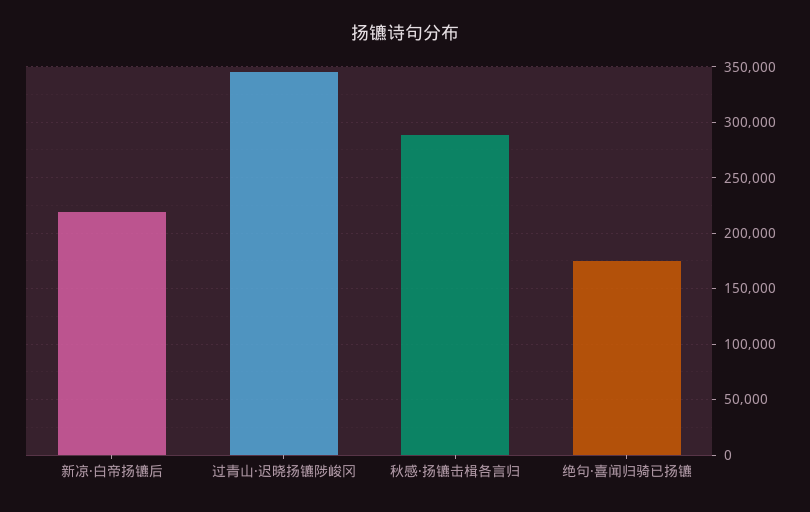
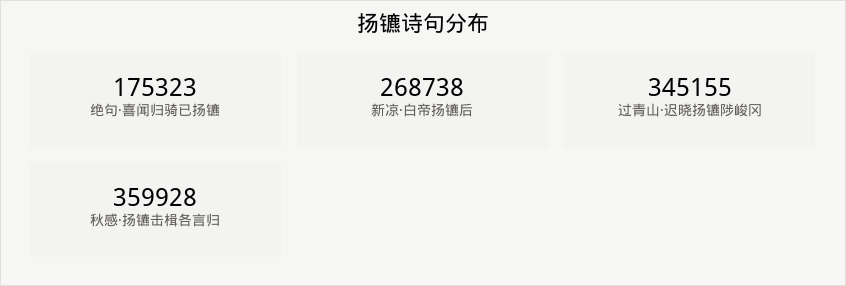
新凉·白帝扬镳后: 220000 -> 268738
秋感·扬镳击楫各言归: 290000 -> 359928

